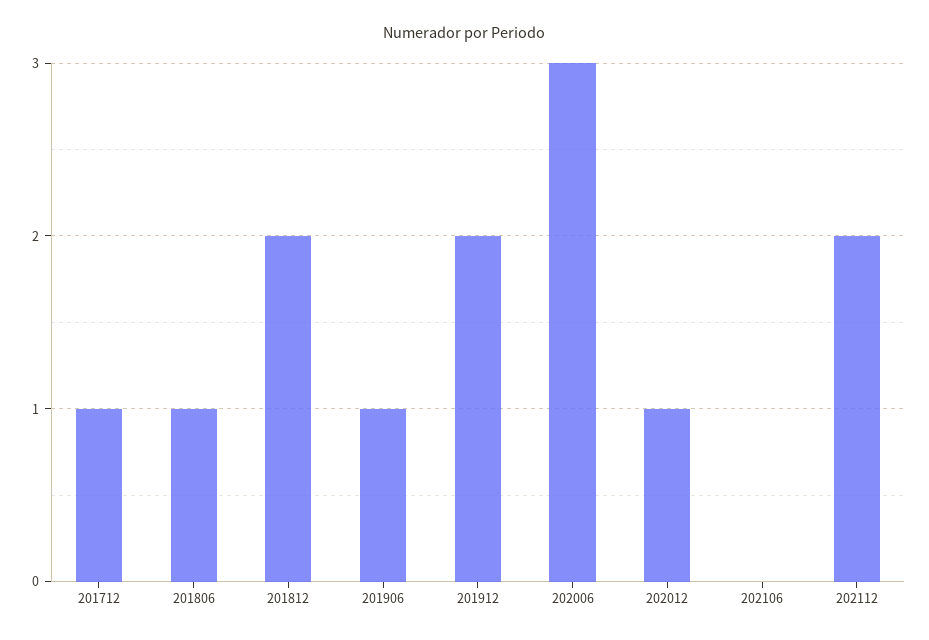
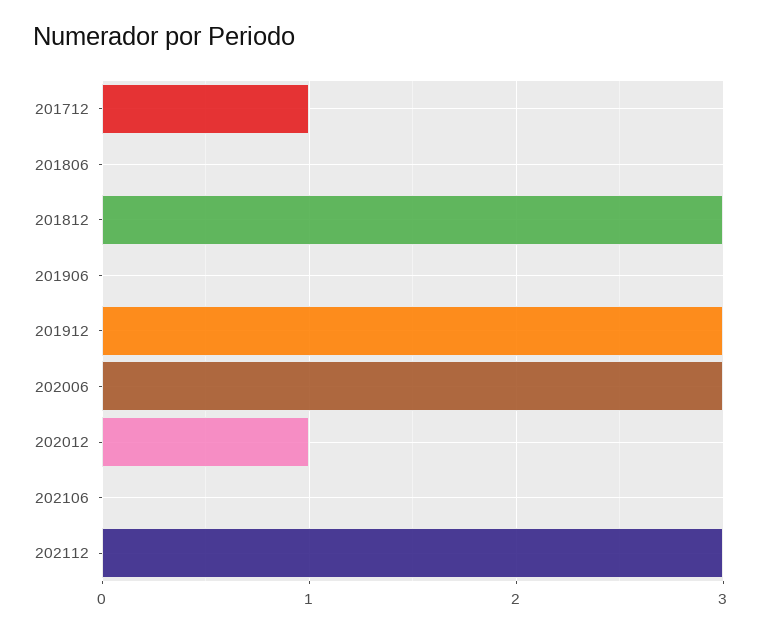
201806: 1 -> 0
201812: 2 -> 3
201906: 1 -> 0
201912: 2 -> 3
202112: 2 -> 3

